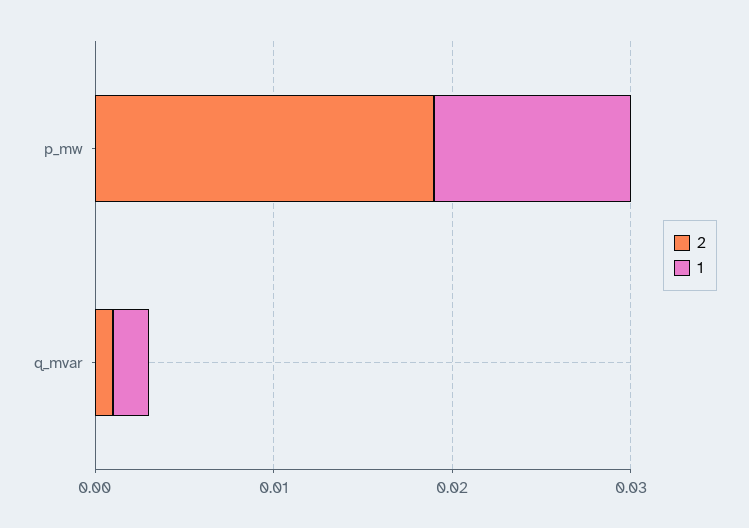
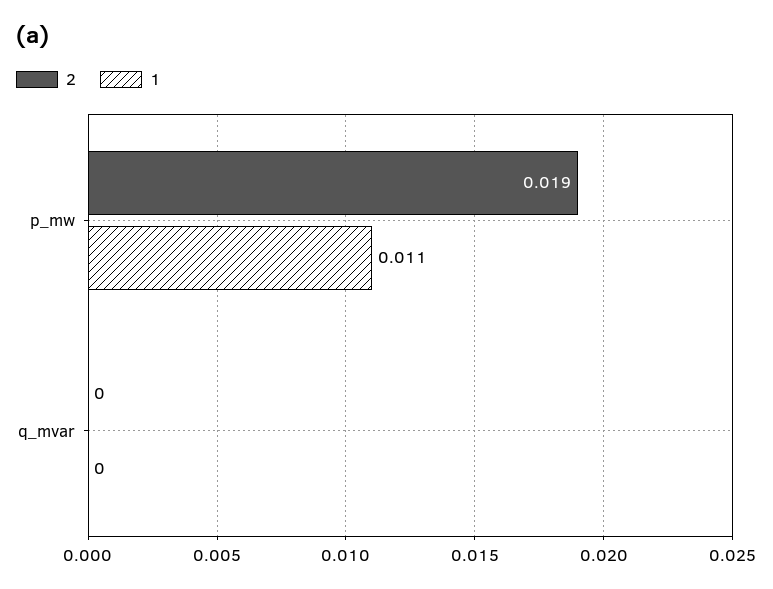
2, q_mvar: 0.001 -> 0
1, q_mvar: 0.002 -> 0

